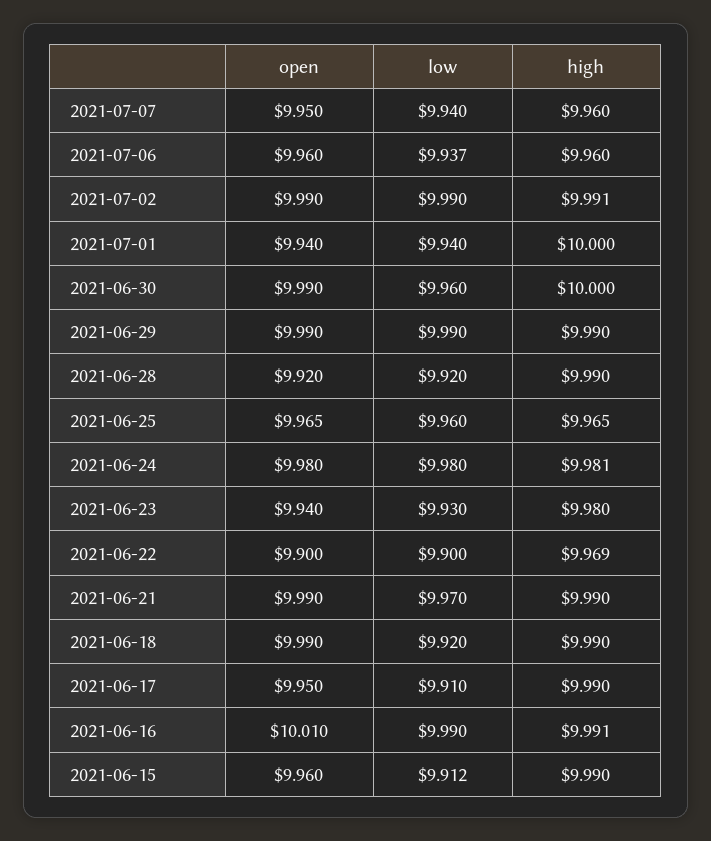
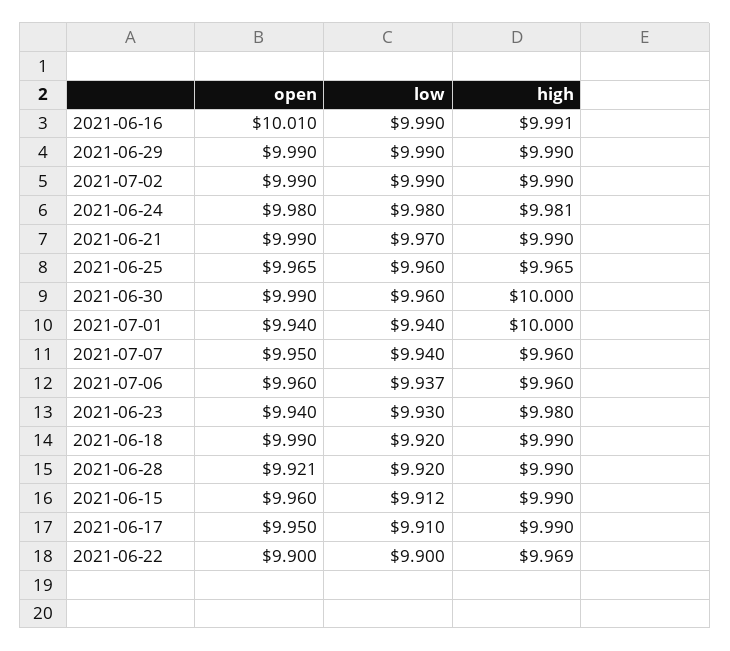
high, 2021-07-02: 9.991 -> 9.99
open, 2021-06-28: 9.92 -> 9.921

